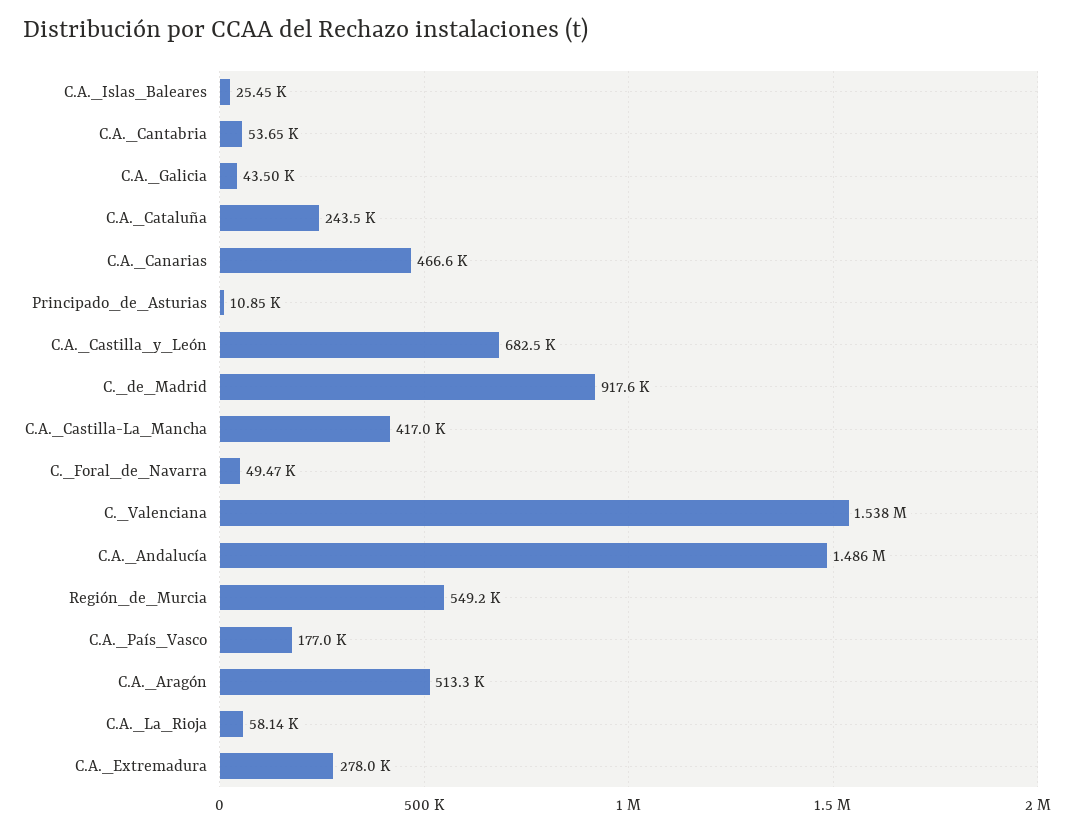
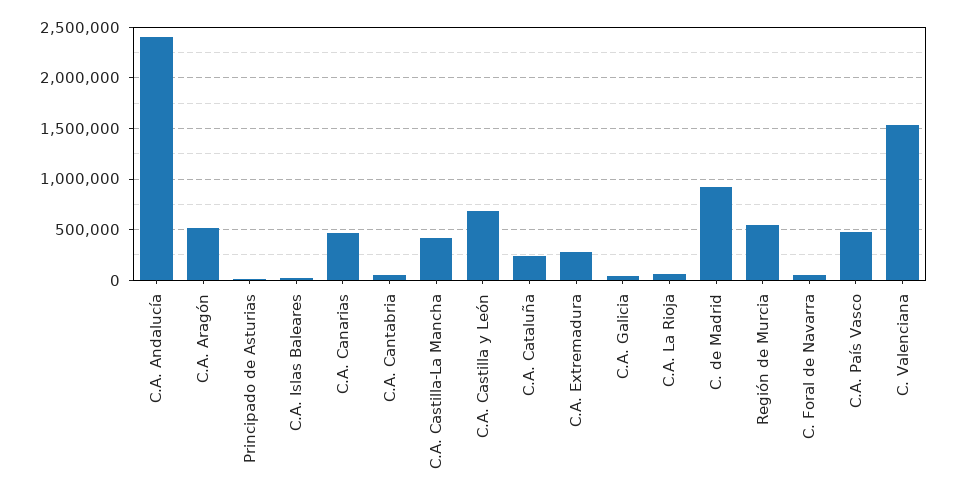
C.A._Andalucía: 1486000 -> 2400000
C.A._País_Vasco: 177000 -> 500000

